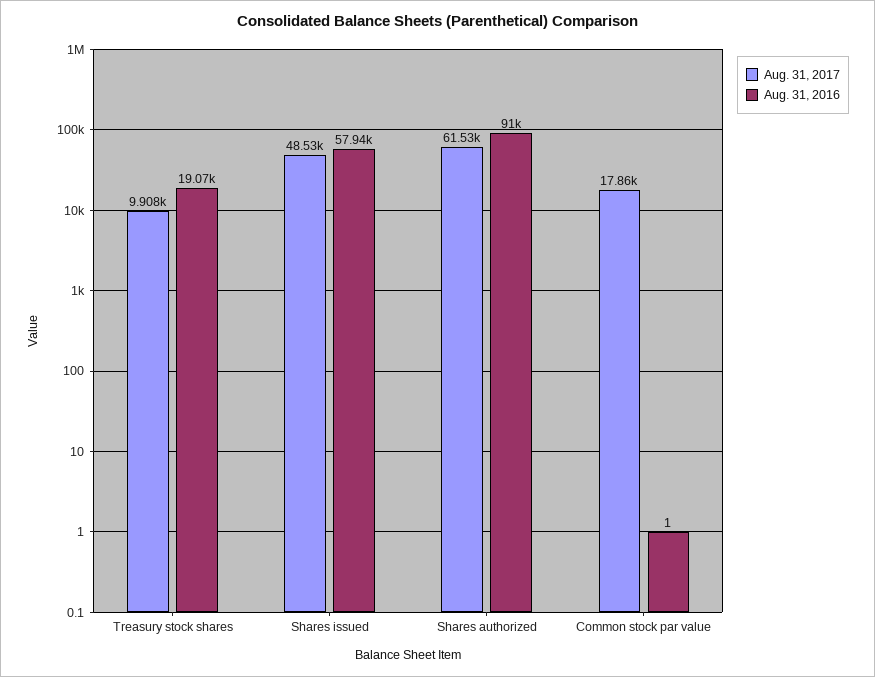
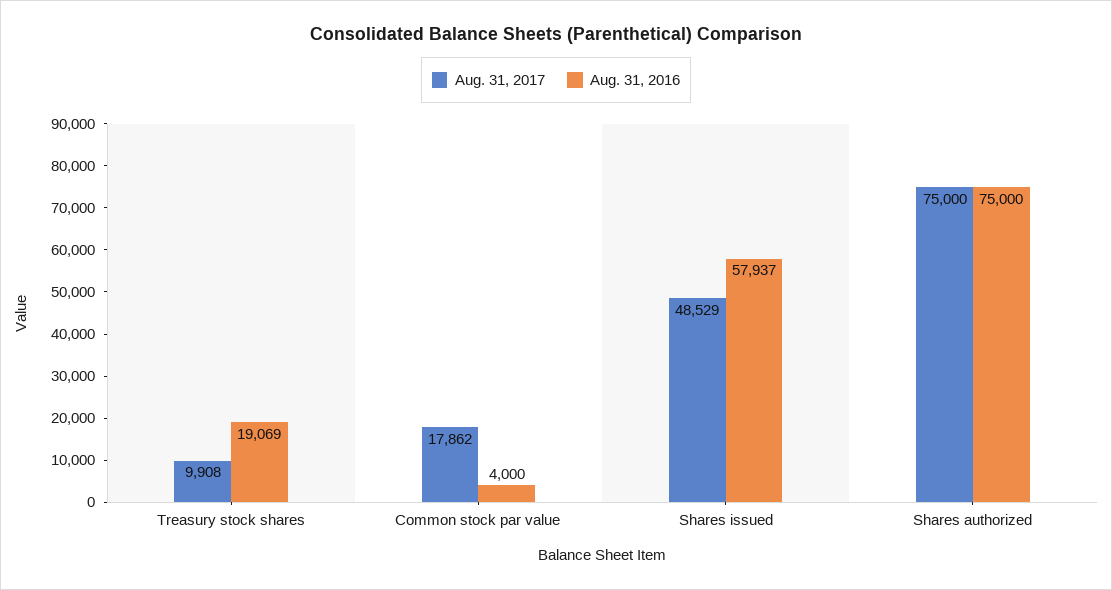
Aug. 31, 2017, Shares authorized: 61530 -> 75000
Aug. 31, 2016, Shares authorized: 91000 -> 75000
Aug. 31, 2016, Common stock par value: 1 -> 4000

